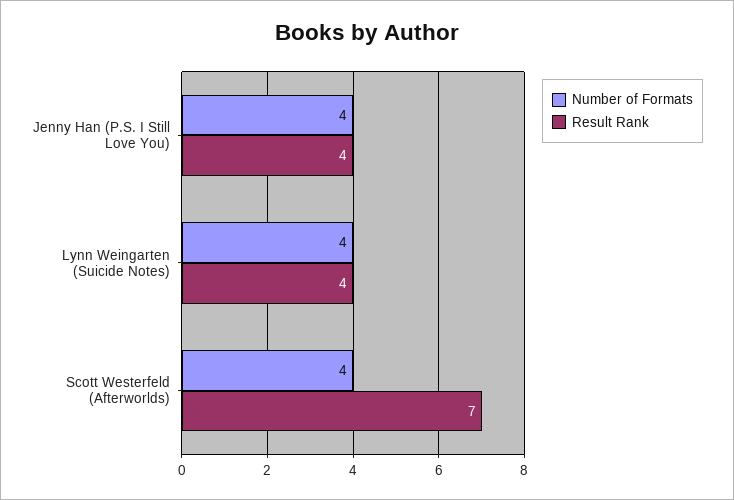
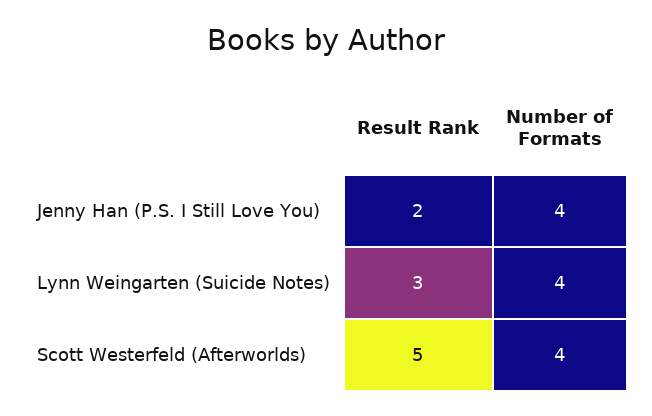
Result Rank, Jenny Han (P.S. I Still Love You): 4 -> 2
Result Rank, Lynn Weingarten (Suicide Notes): 4 -> 3
Result Rank, Scott Westerfeld (Afterworlds): 7 -> 5

